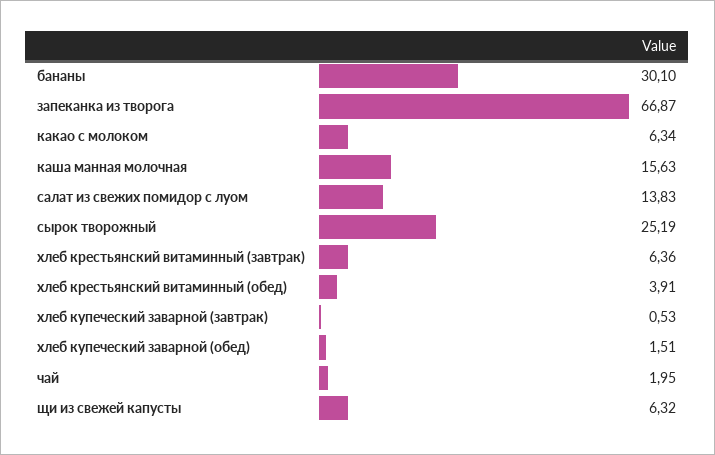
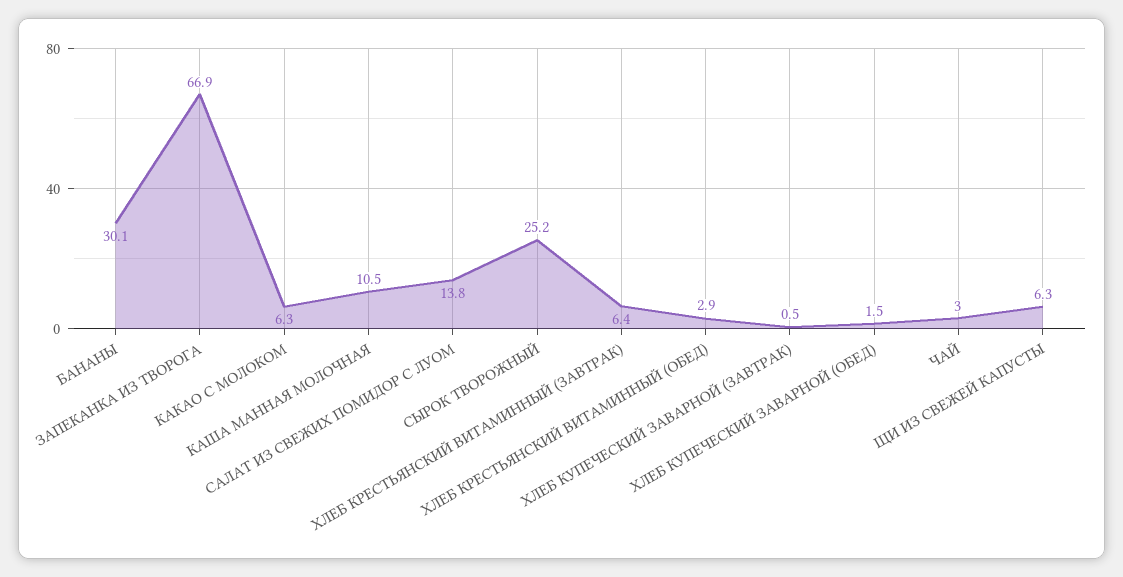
каша манная молочная: 15.63 -> 10.5
хлеб крестьянский витаминный (обед): 3.91 -> 2.9
чай: 1.95 -> 3

